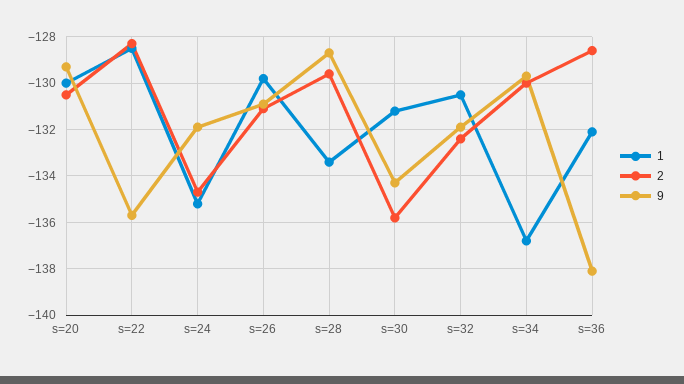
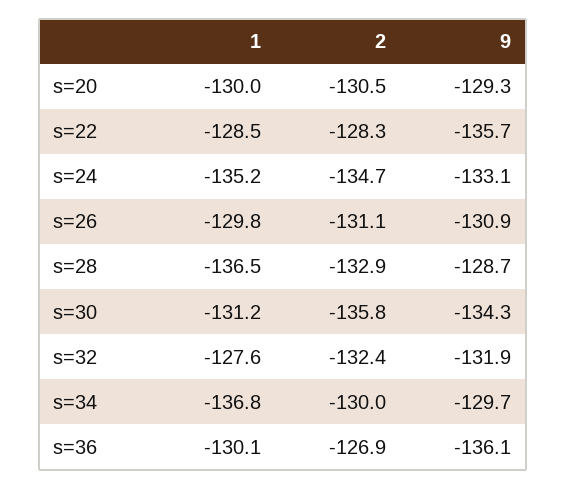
9, s=24: -132 -> -133.1
1, s=28: -133.5 -> -136.5
2, s=28: -129.5 -> -132.9
1, s=32: -130.5 -> -127.6
1, s=36: -132 -> -130.1
2, s=36: -128.5 -> -126.9
9, s=36: -138 -> -136.1

